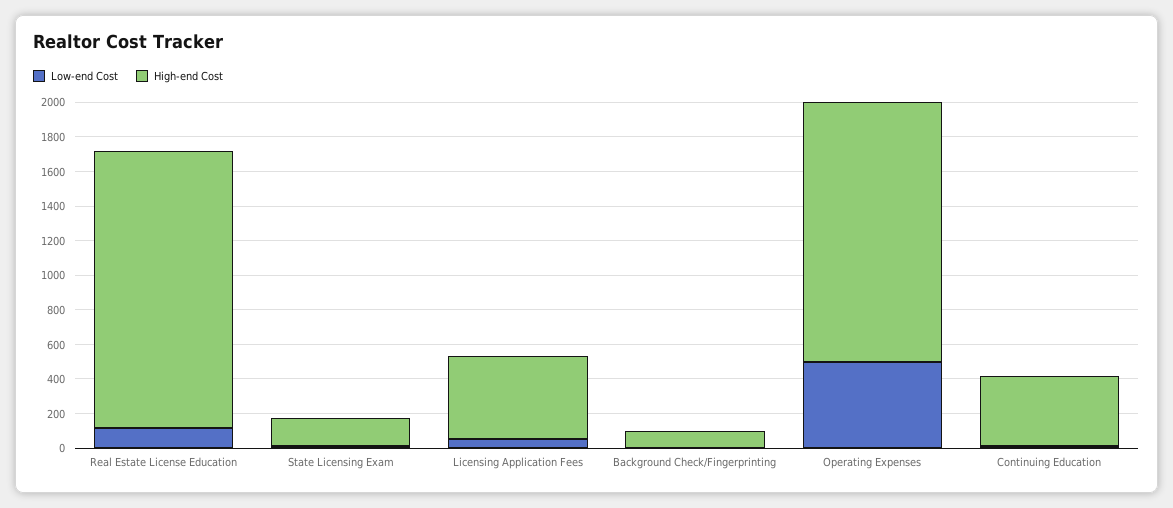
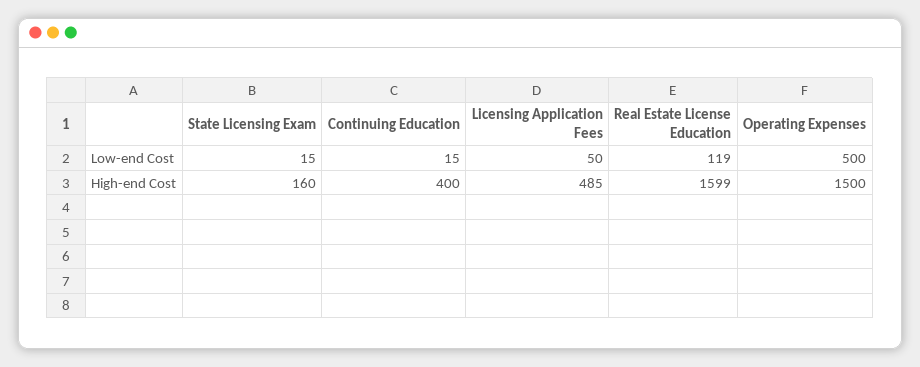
Low-end Cost, Background Check/Fingerprinting: 0 -> none
High-end Cost, Background Check/Fingerprinting: 100 -> none

